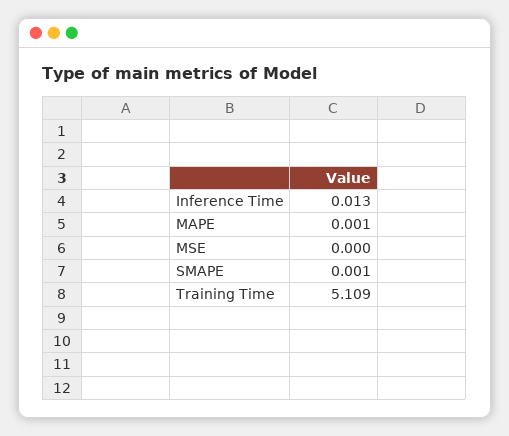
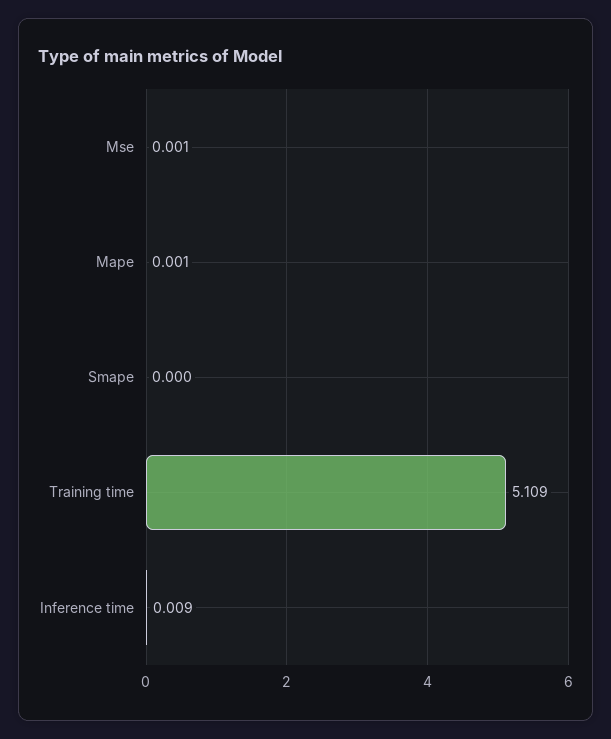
Inference Time: 0.013 -> 0.009
MSE: 0 -> 0.001
SMAPE: 0.001 -> 0

